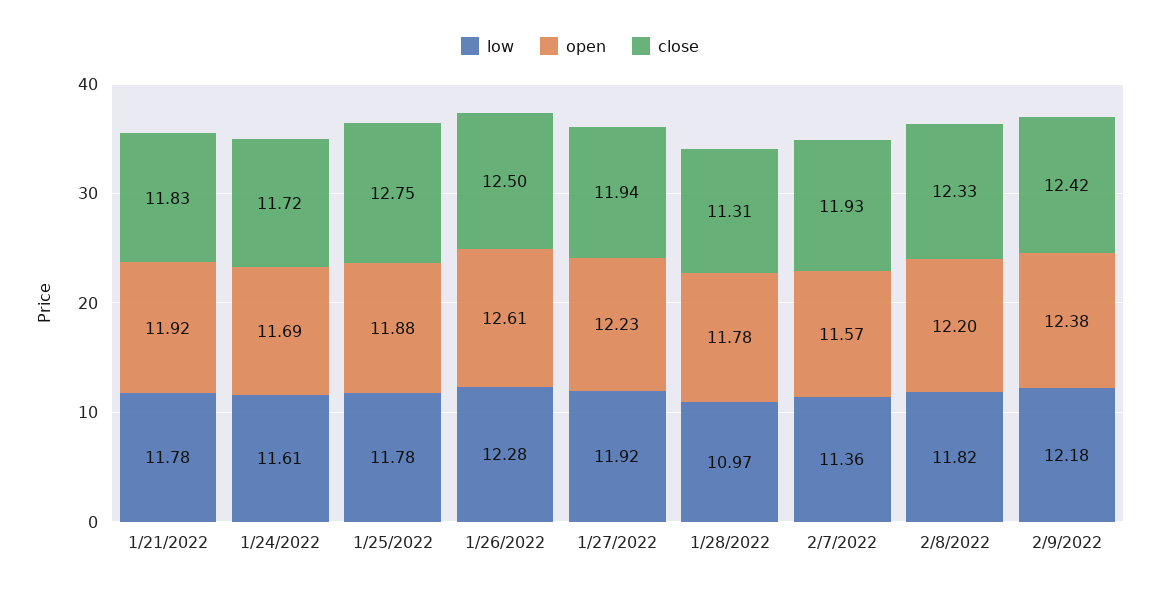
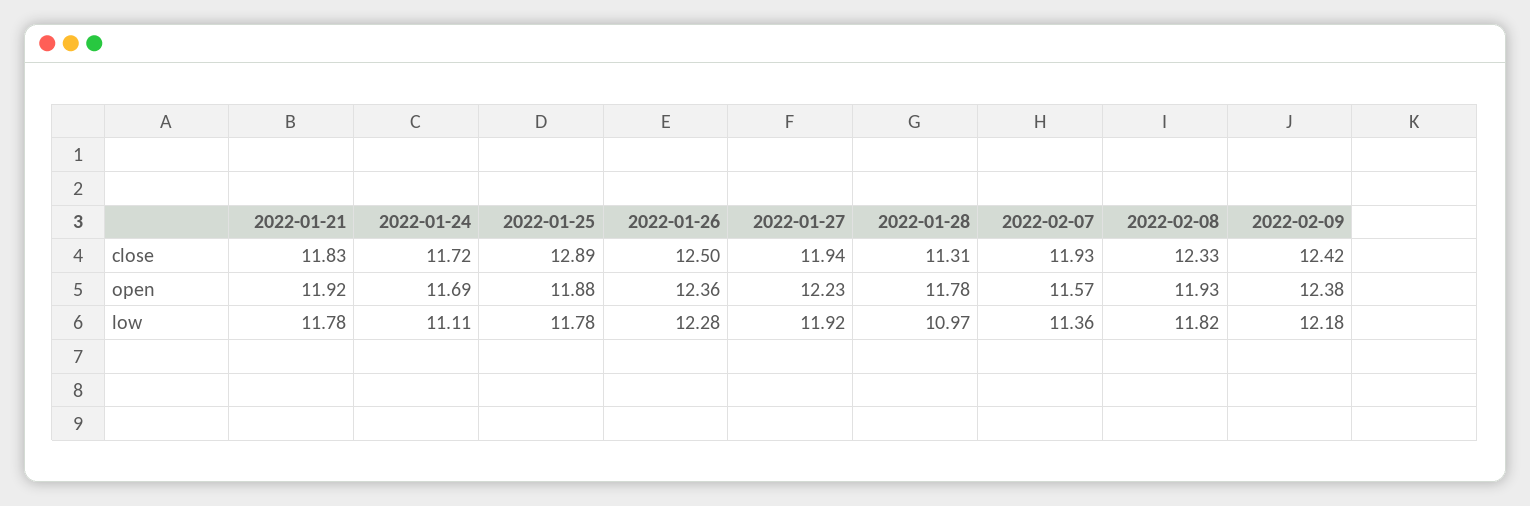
low, 1/24/2022: 11.61 -> 11.11
close, 1/25/2022: 12.75 -> 12.89
open, 1/26/2022: 12.61 -> 12.36
open, 2/8/2022: 12.2 -> 11.93

